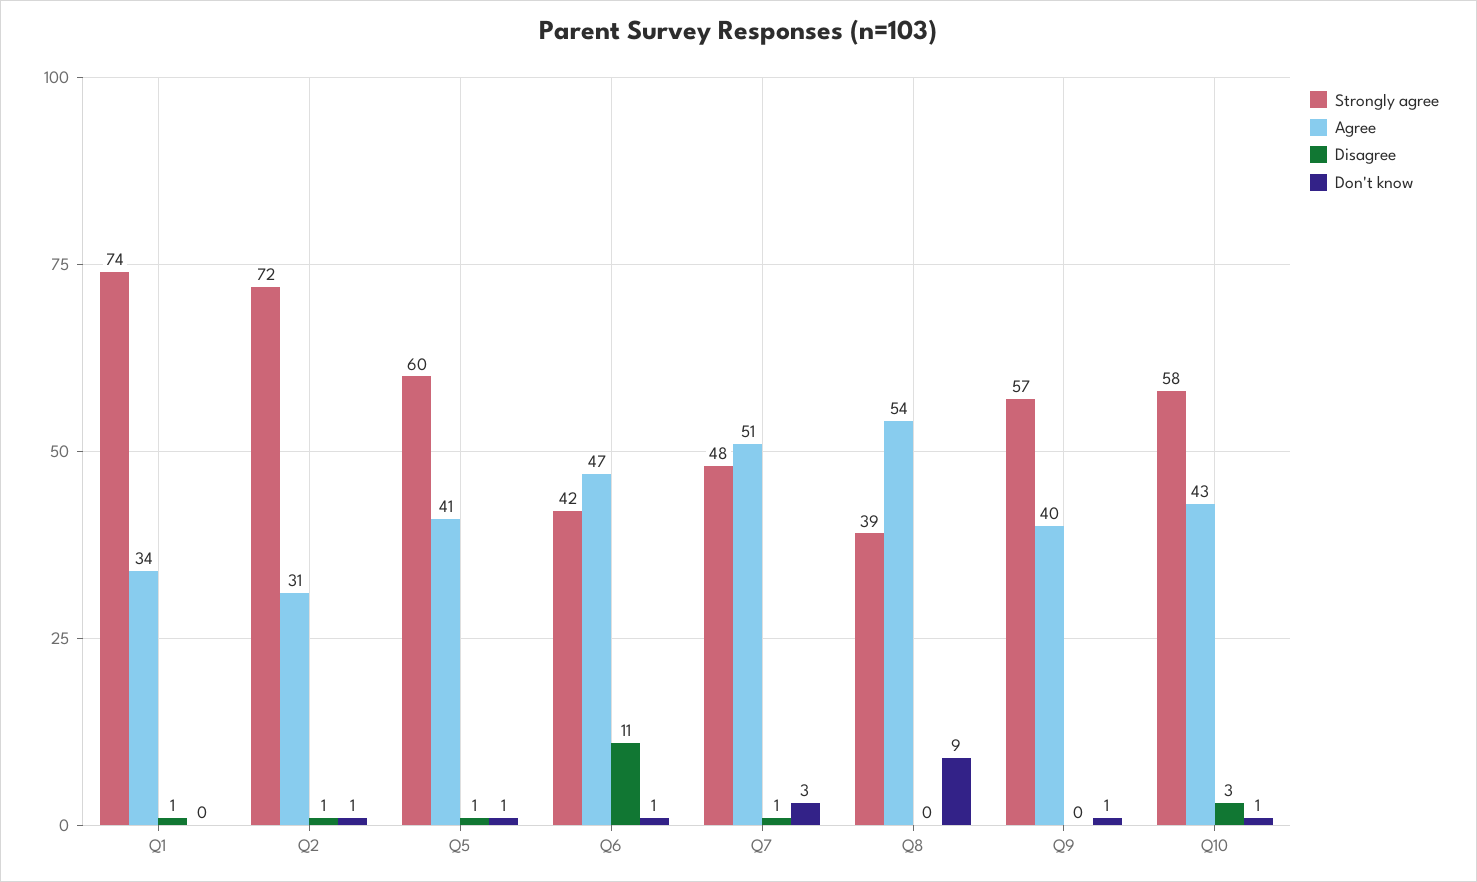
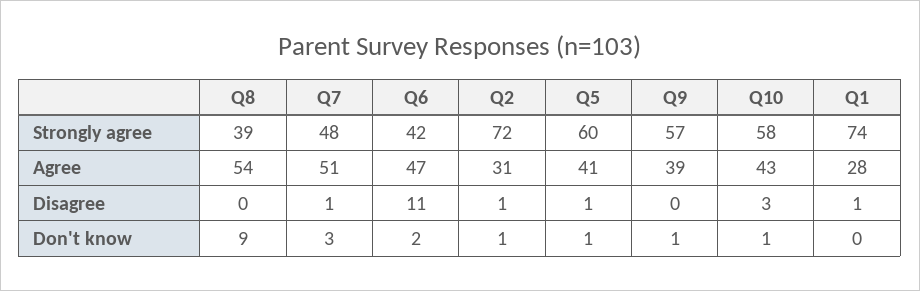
Agree, Q1: 34 -> 28
Don't know, Q6: 1 -> 2
Agree, Q9: 40 -> 39

